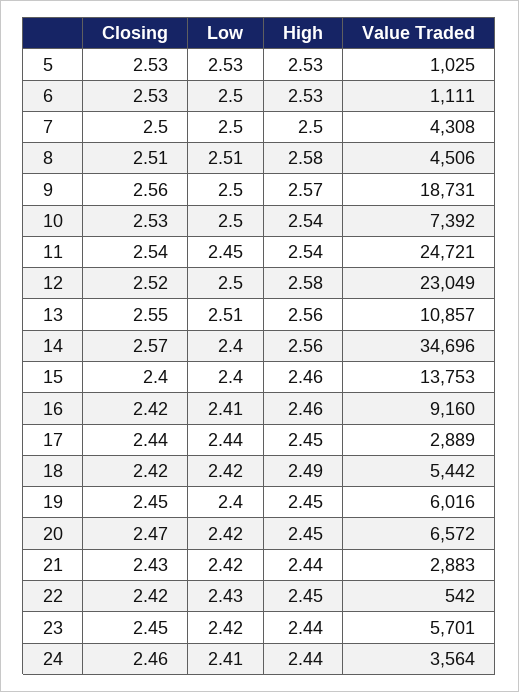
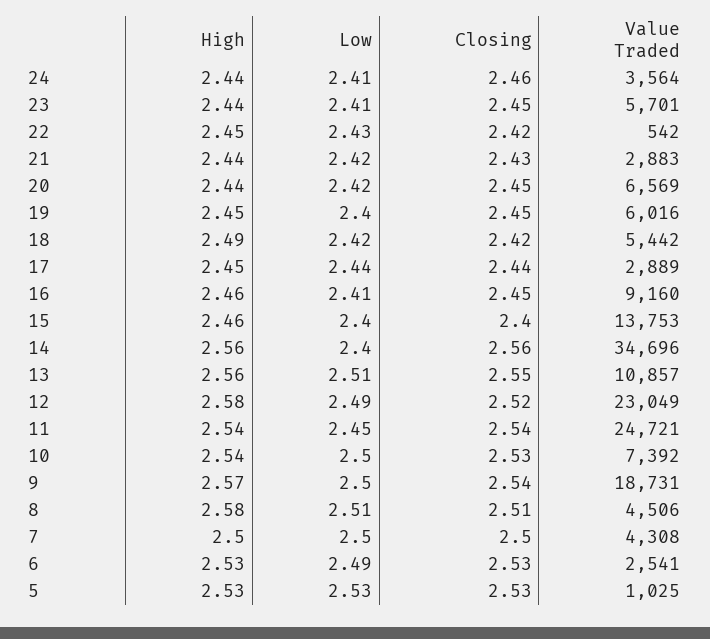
Low, 6: 2.5 -> 2.49
Value Traded, 6: 1111 -> 2541
Closing, 9: 2.56 -> 2.54
Low, 12: 2.5 -> 2.49
Closing, 14: 2.57 -> 2.56
Closing, 16: 2.42 -> 2.45
Closing, 20: 2.47 -> 2.45
High, 20: 2.45 -> 2.44
Value Traded, 20: 6572 -> 6569
Low, 23: 2.42 -> 2.41

